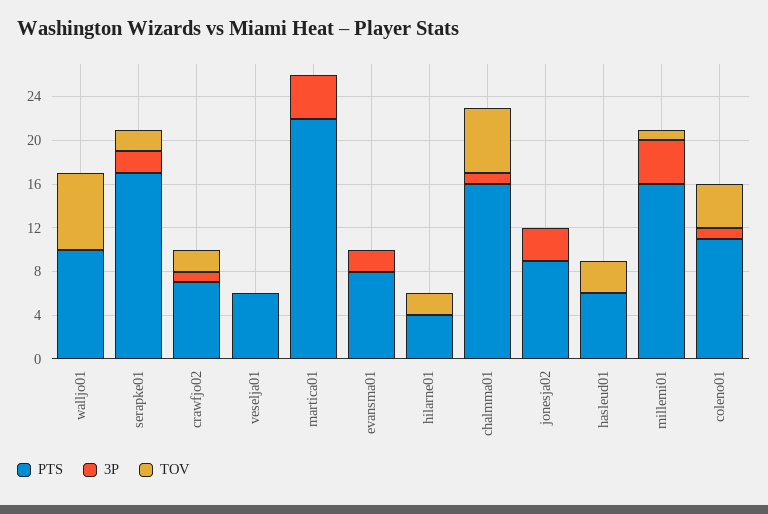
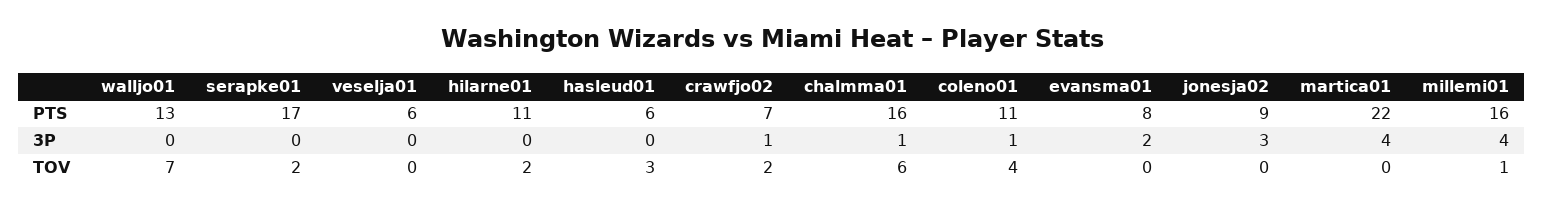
PTS, walljo01: 10 -> 13
3P, serapke01: 2 -> 0
PTS, hilarne01: 4 -> 11

